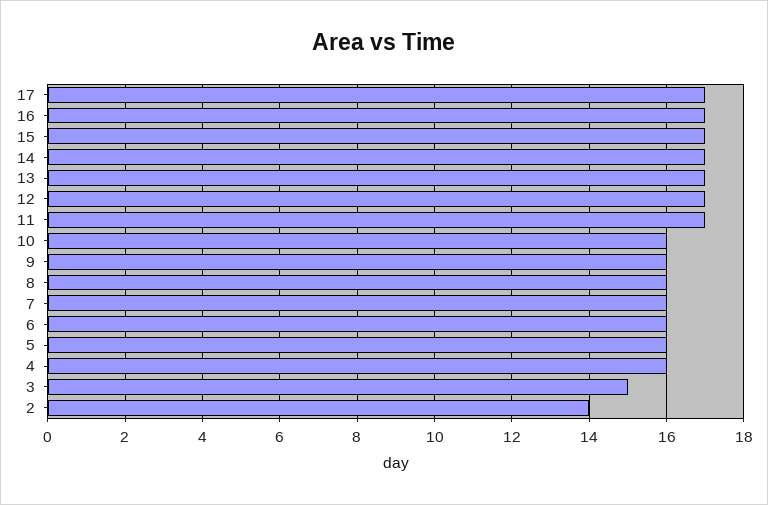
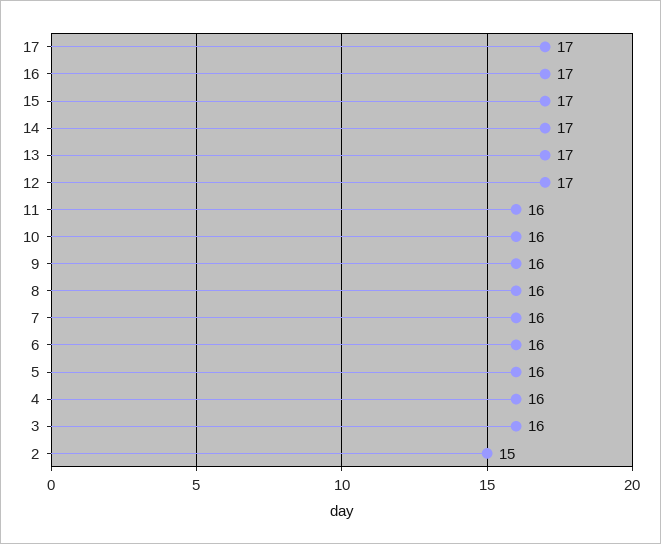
11: 17 -> 16
3: 15 -> 16
2: 14 -> 15

